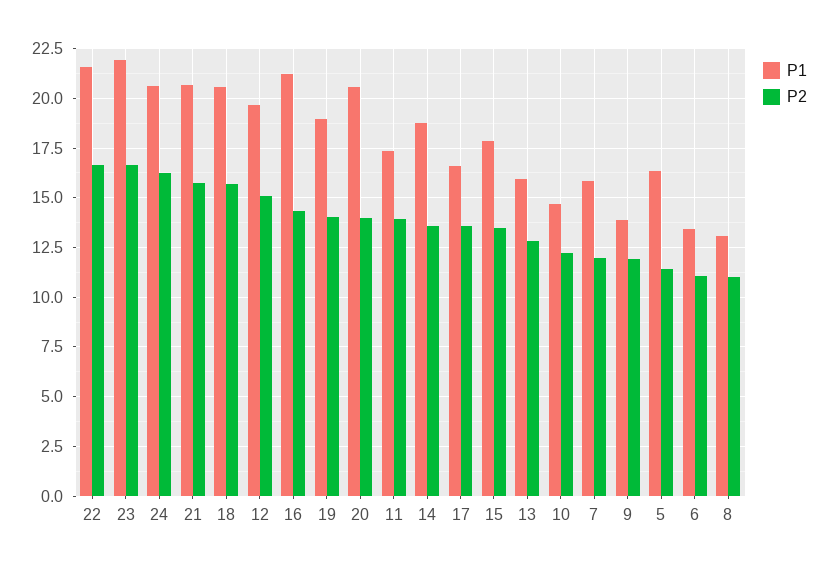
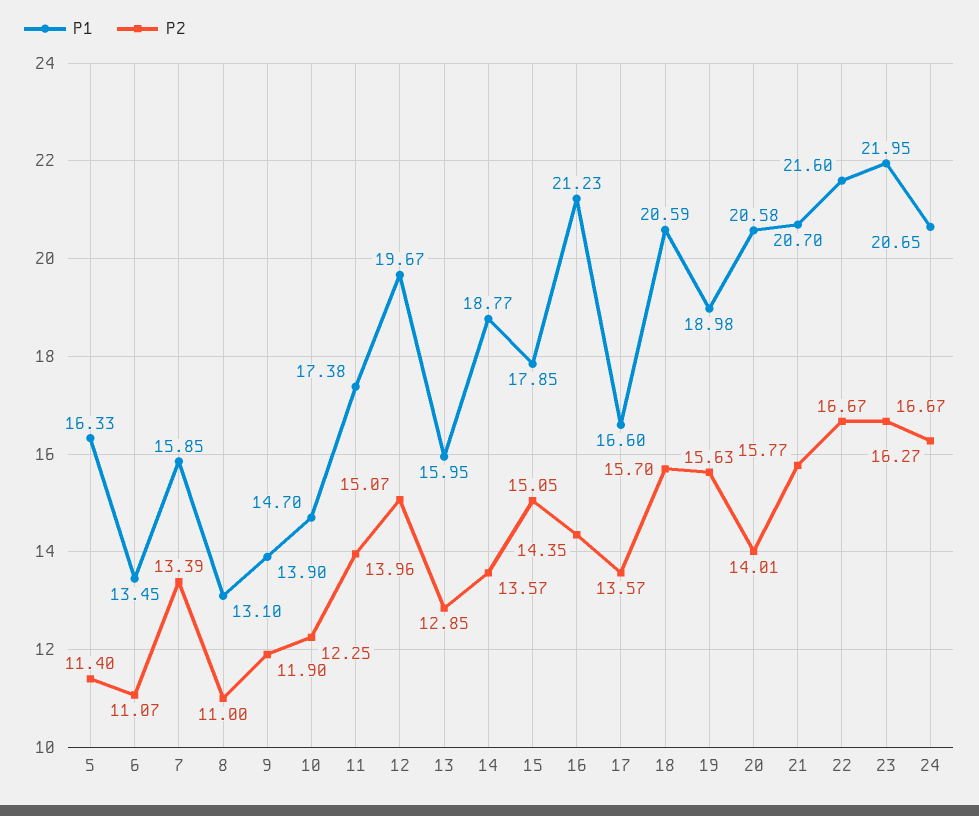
P2, 19: 14 -> 15.63
P2, 15: 13.5 -> 15.05
P2, 7: 12 -> 13.39

